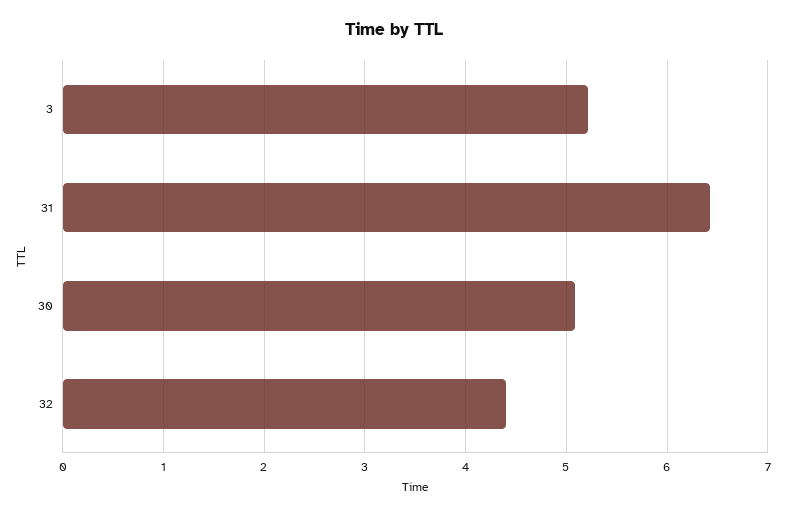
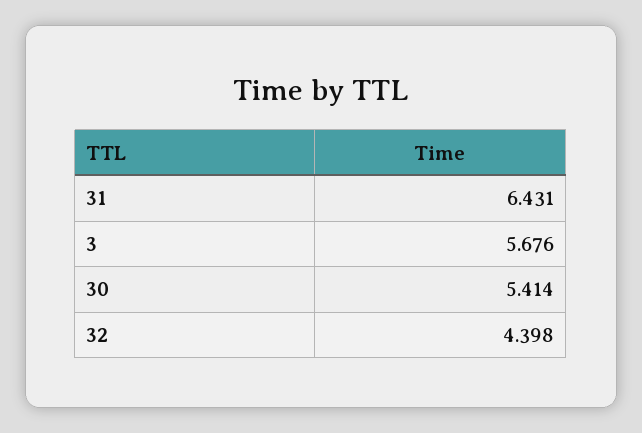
3: 5.2 -> 5.676
30: 5.1 -> 5.414

